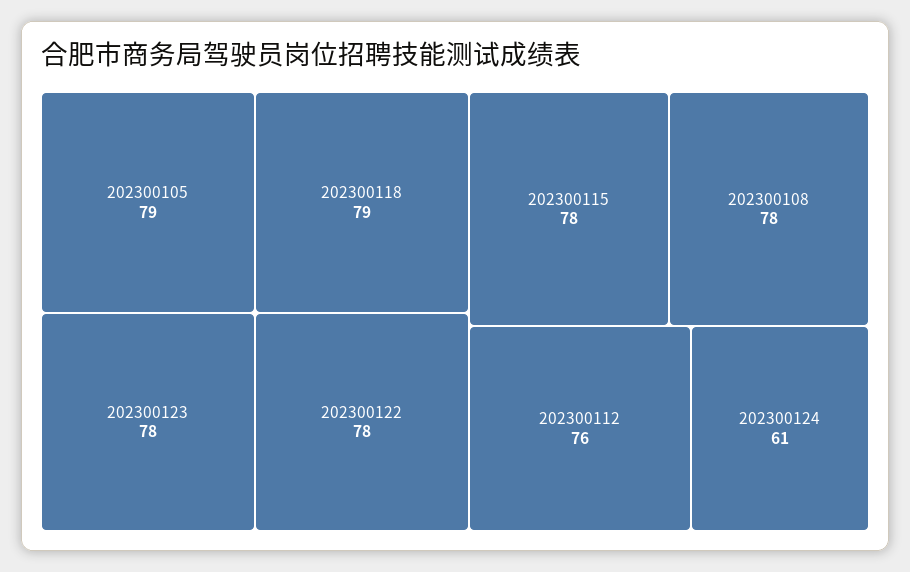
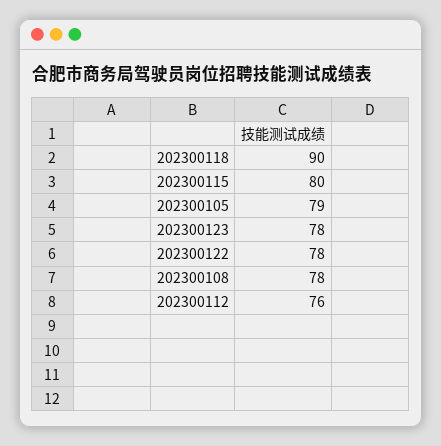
202300118: 79 -> 90
202300115: 78 -> 80
202300124: 61 -> none

